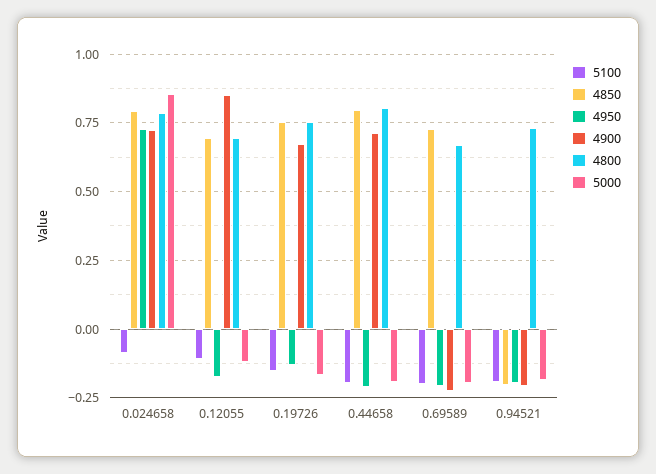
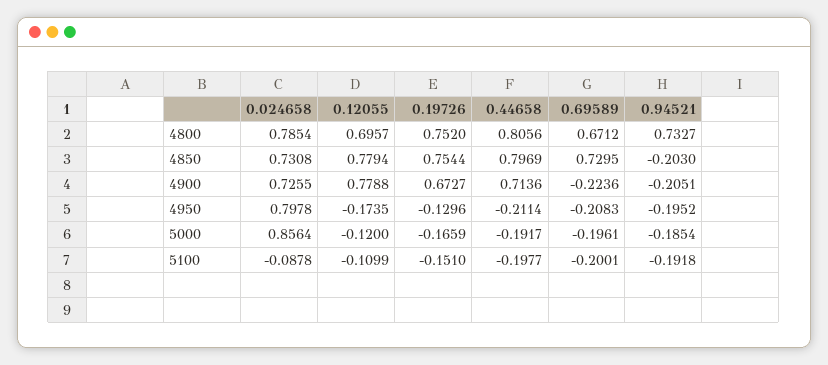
4850, 0.024658: 0.8 -> 0.7308
4950, 0.024658: 0.725 -> 0.7978
4850, 0.12055: 0.7 -> 0.7794
4900, 0.12055: 0.85 -> 0.7788

